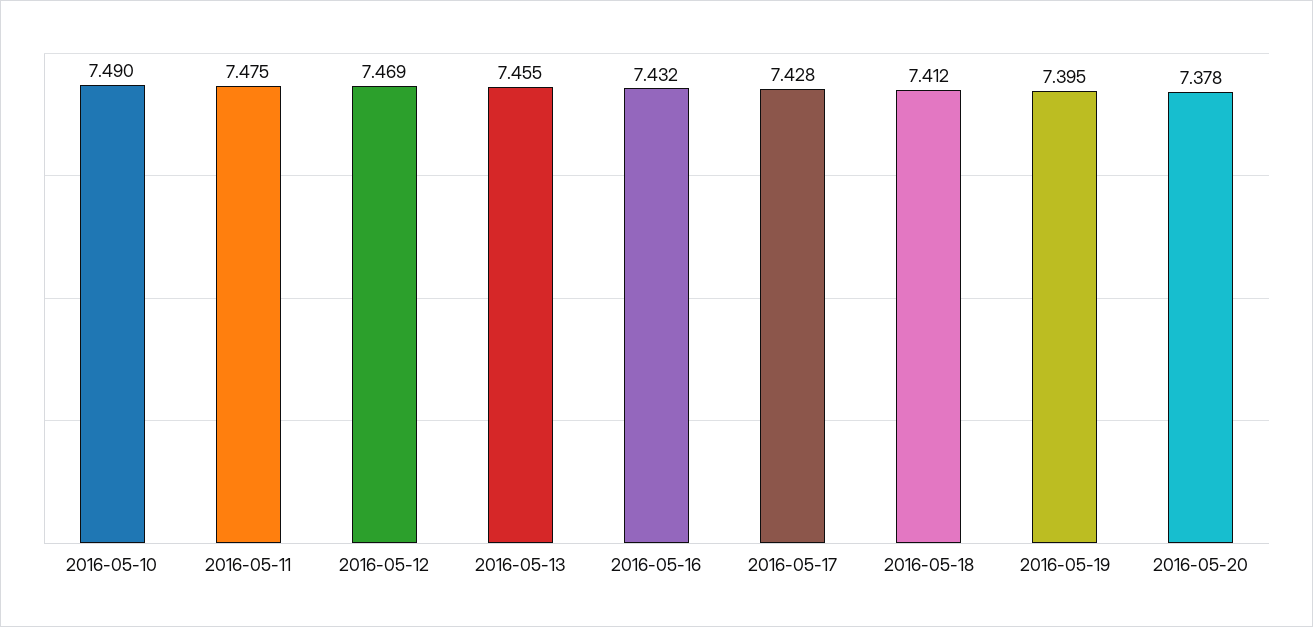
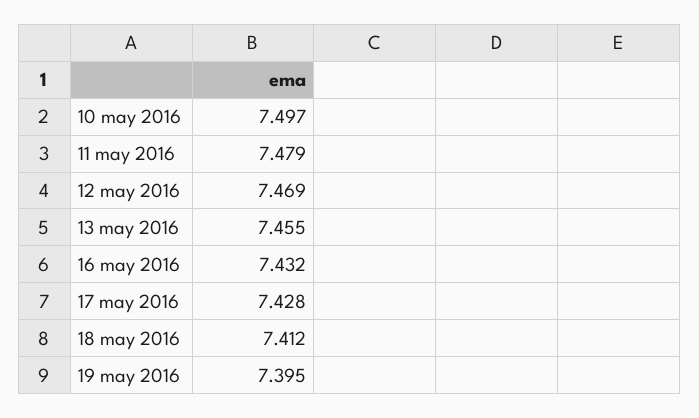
2016-05-10: 7.49 -> 7.497
2016-05-11: 7.475 -> 7.479
2016-05-20: 7.378 -> none

